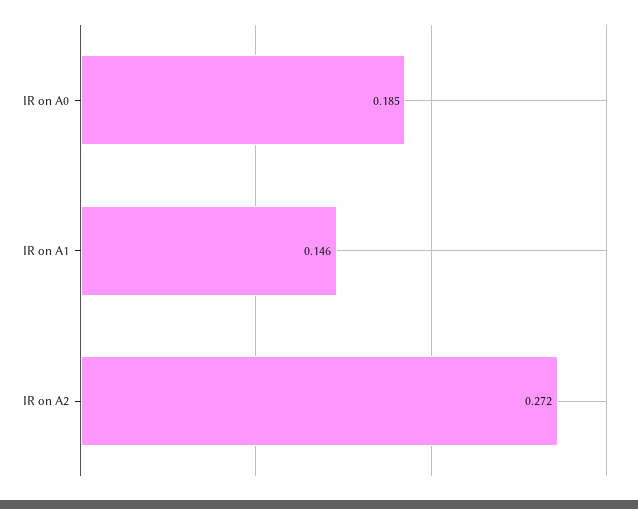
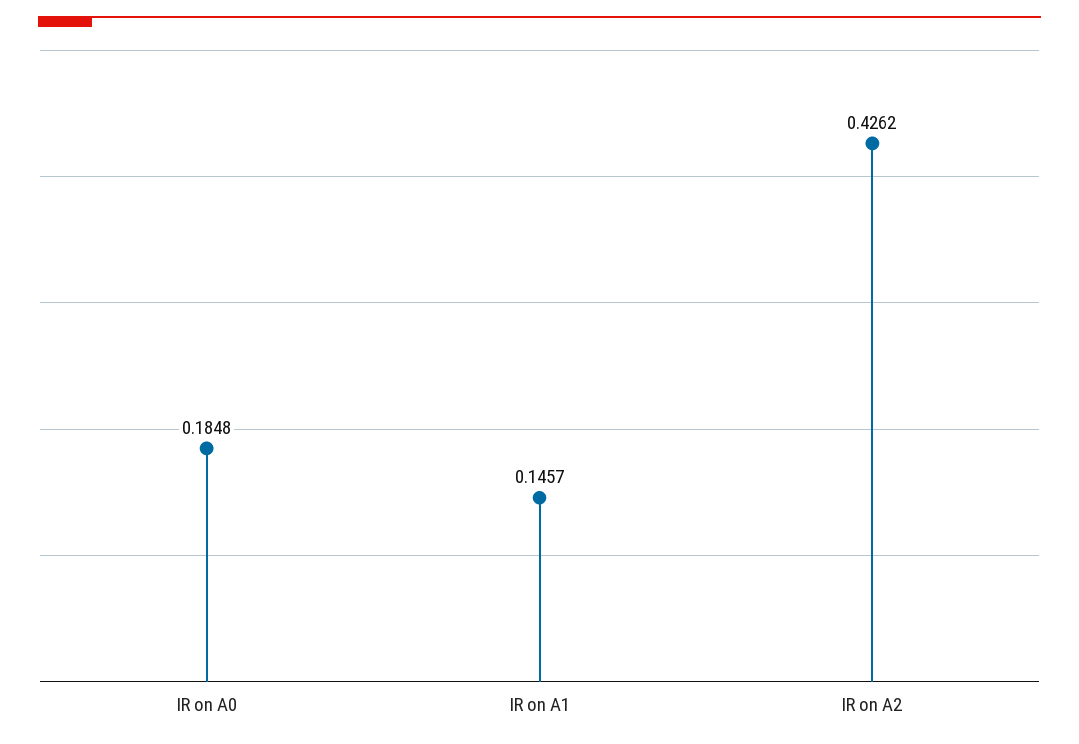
IR on A2: 0.272 -> 0.4262

